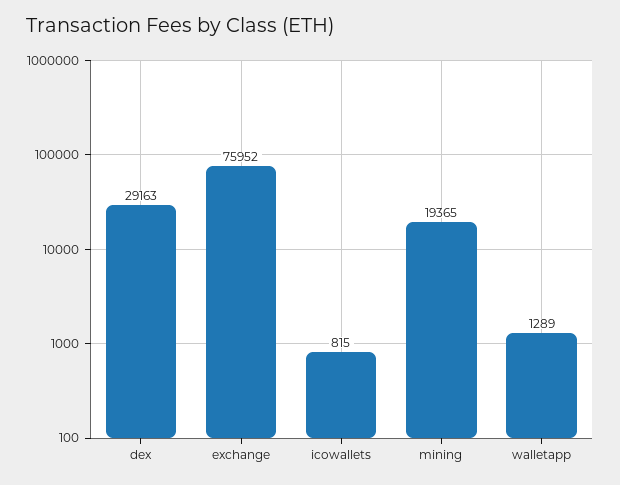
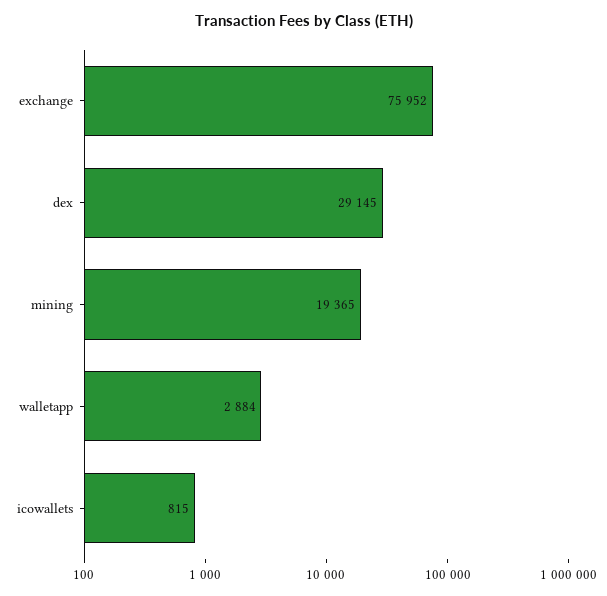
dex: 29163 -> 29145
walletapp: 1289 -> 2884

